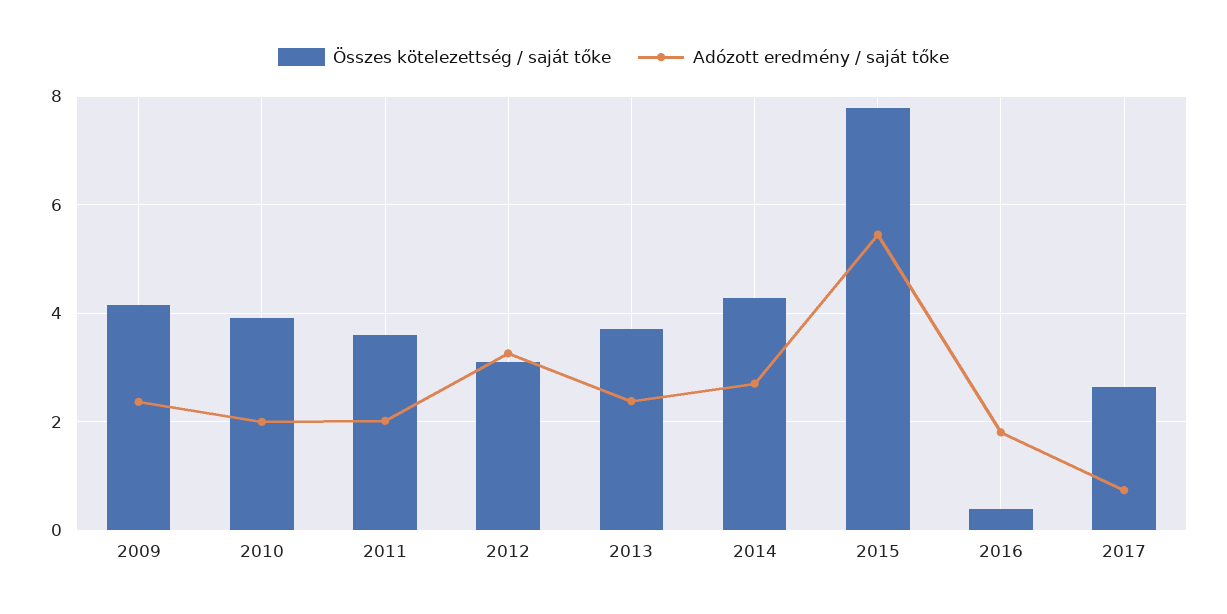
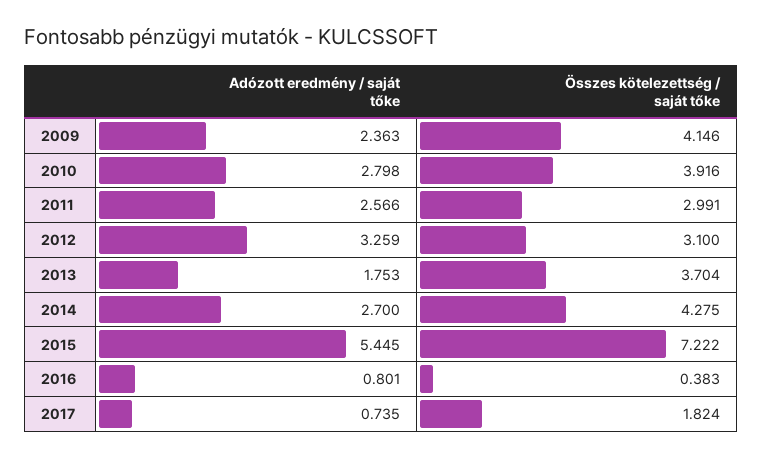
Adózott eredmény / saját tőke, 2010: 2 -> 2.798
Összes kötelezettség / saját tőke, 2011: 3.6 -> 2.991
Adózott eredmény / saját tőke, 2011: 2 -> 2.566
Adózott eredmény / saját tőke, 2013: 2.4 -> 1.753
Összes kötelezettség / saját tőke, 2015: 7.8 -> 7.222
Adózott eredmény / saját tőke, 2016: 1.8 -> 0.801
Összes kötelezettség / saját tőke, 2017: 2.6 -> 1.824

